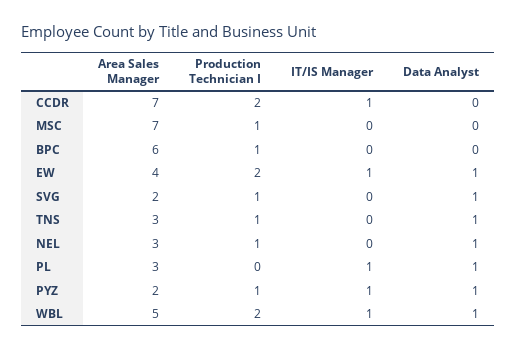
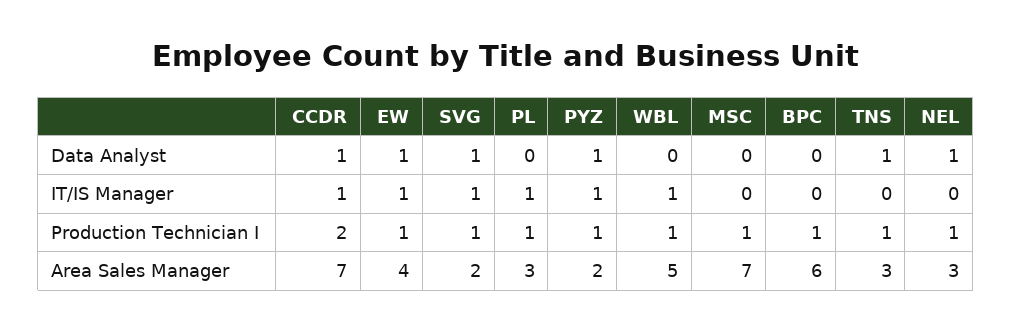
Data Analyst, CCDR: 0 -> 1
Production Technician I, EW: 2 -> 1
IT/IS Manager, SVG: 0 -> 1
Production Technician I, PL: 0 -> 1
Data Analyst, PL: 1 -> 0
Production Technician I, WBL: 2 -> 1
Data Analyst, WBL: 1 -> 0

